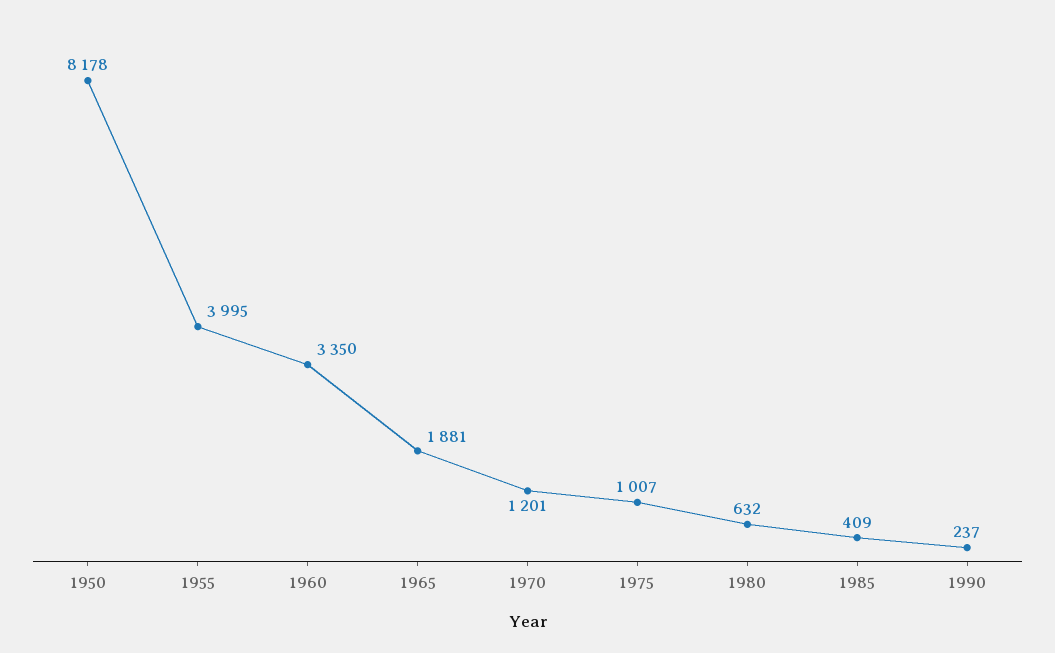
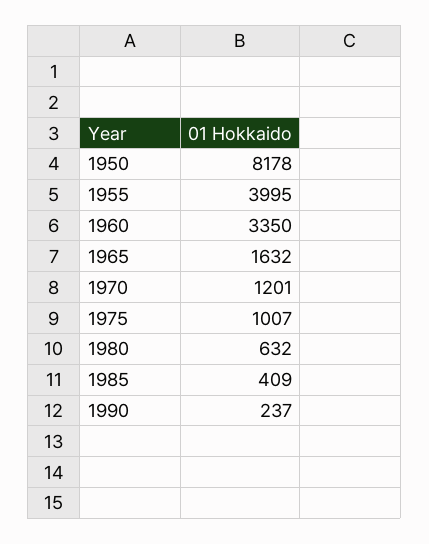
1965: 1881 -> 1632

